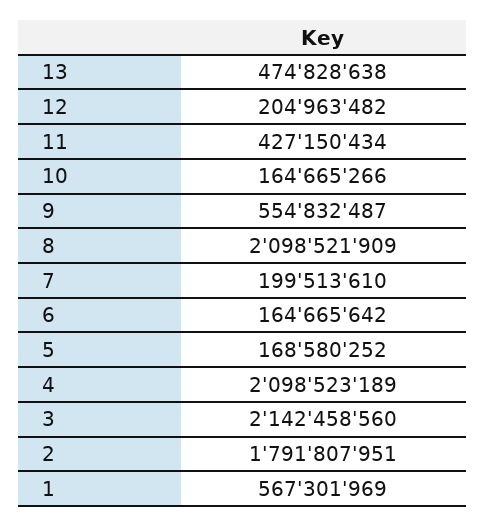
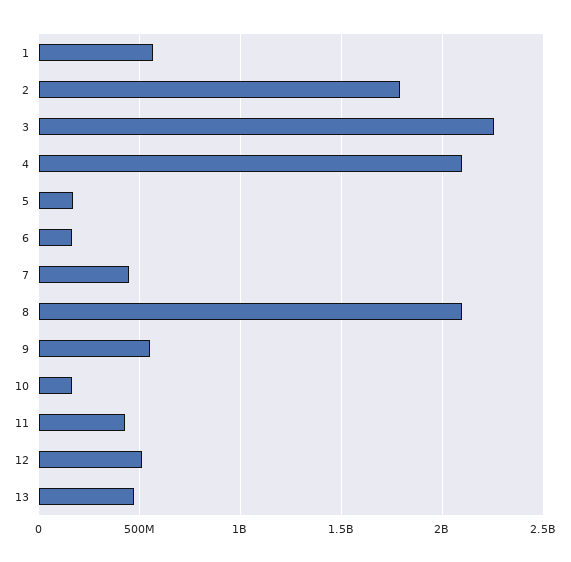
12: 204963482 -> 500000000
7: 199513610 -> 450000000
3: 2142458560 -> 2250000000

